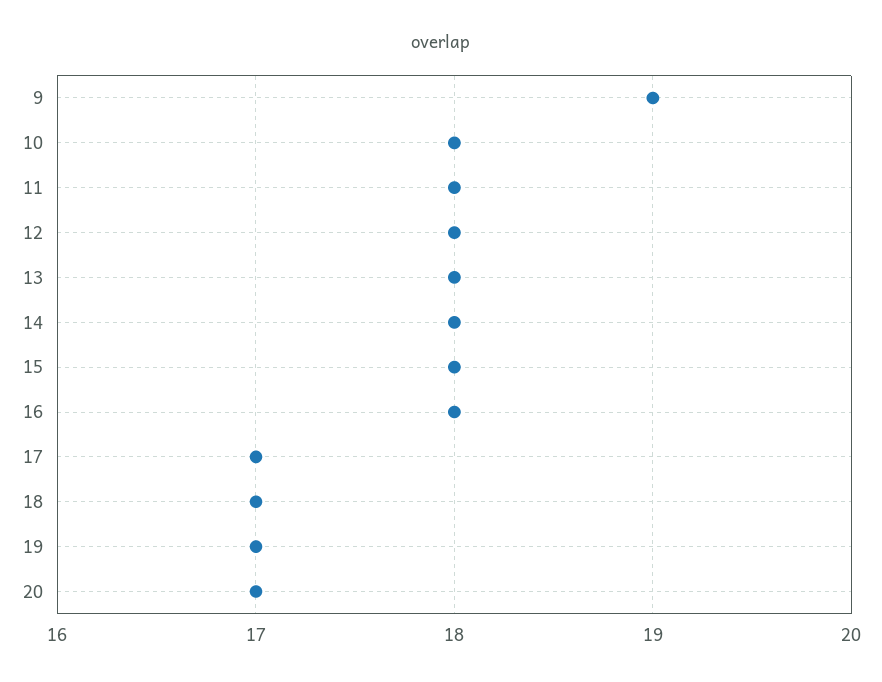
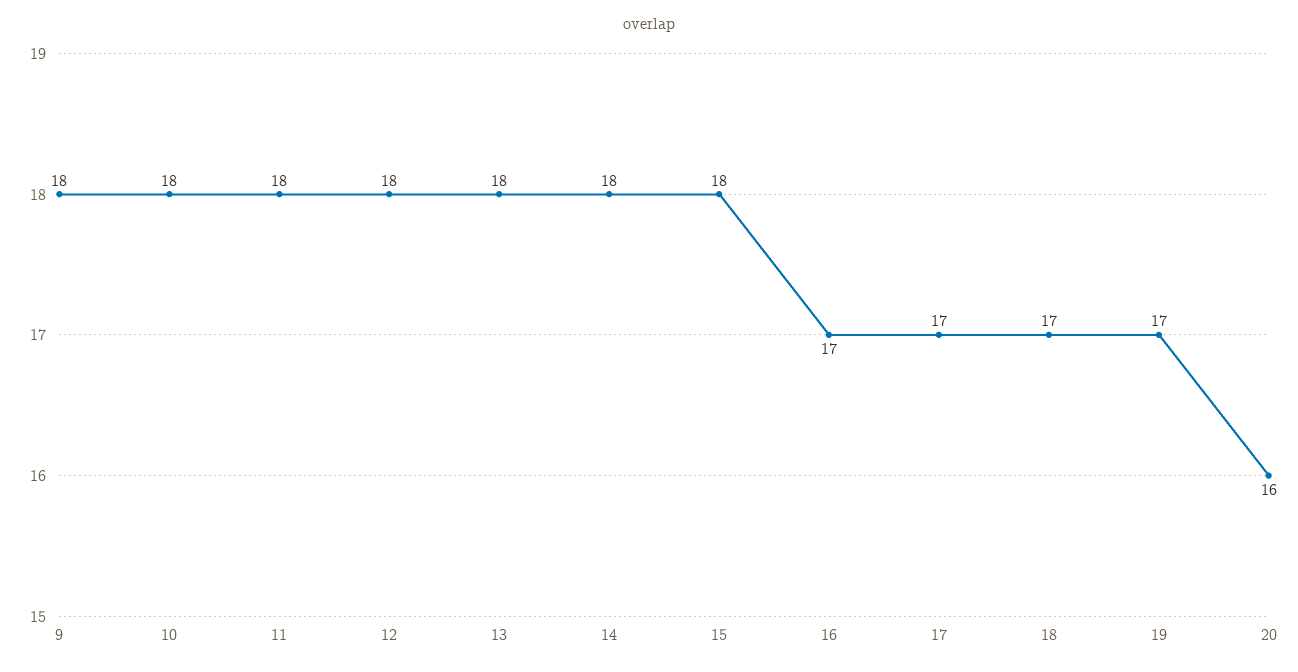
9: 19 -> 18
16: 18 -> 17
20: 17 -> 16

